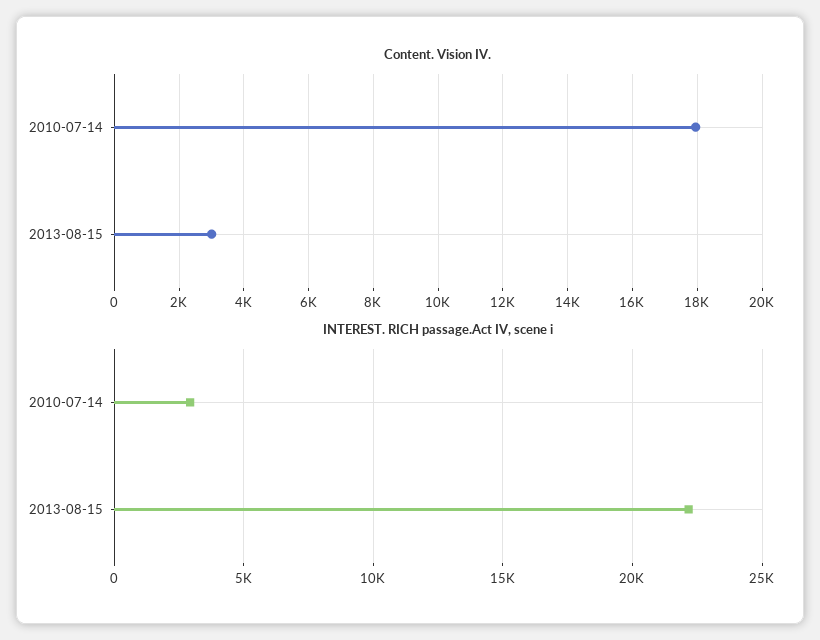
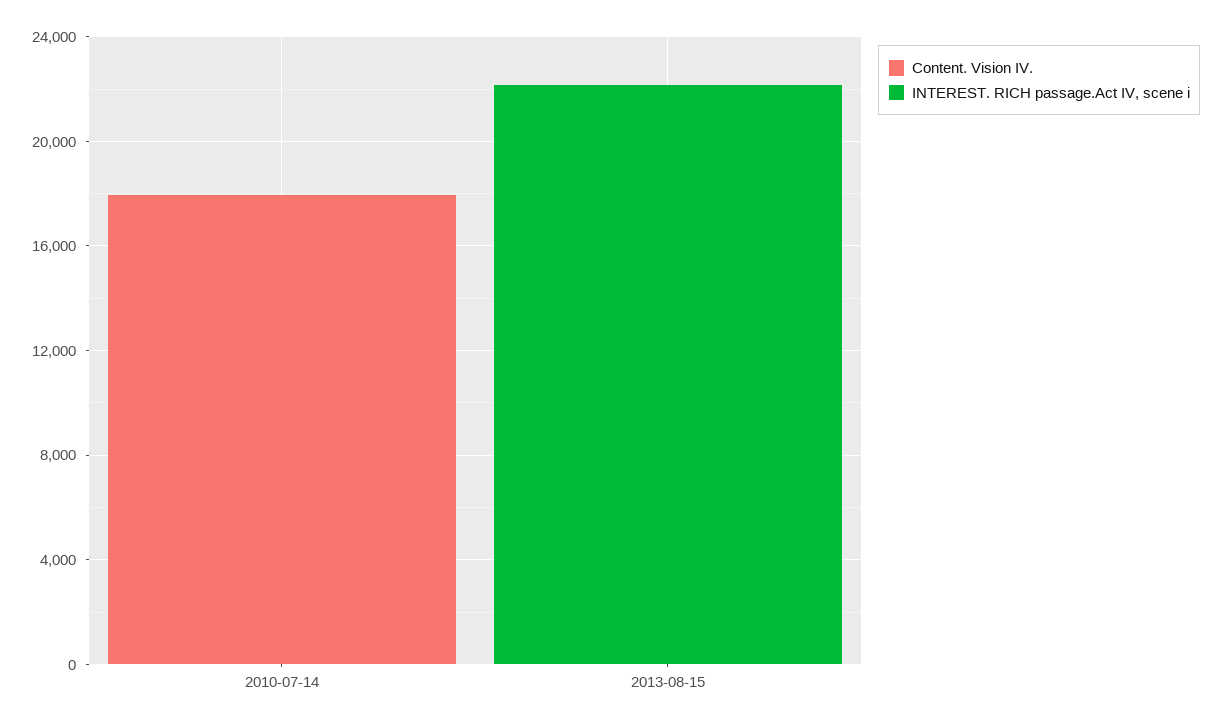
Content. Vision IV., 2013-08-15: 3000 -> 0
INTEREST. RICH passage.Act IV, scene i, 2010-07-14: 3000 -> 0

